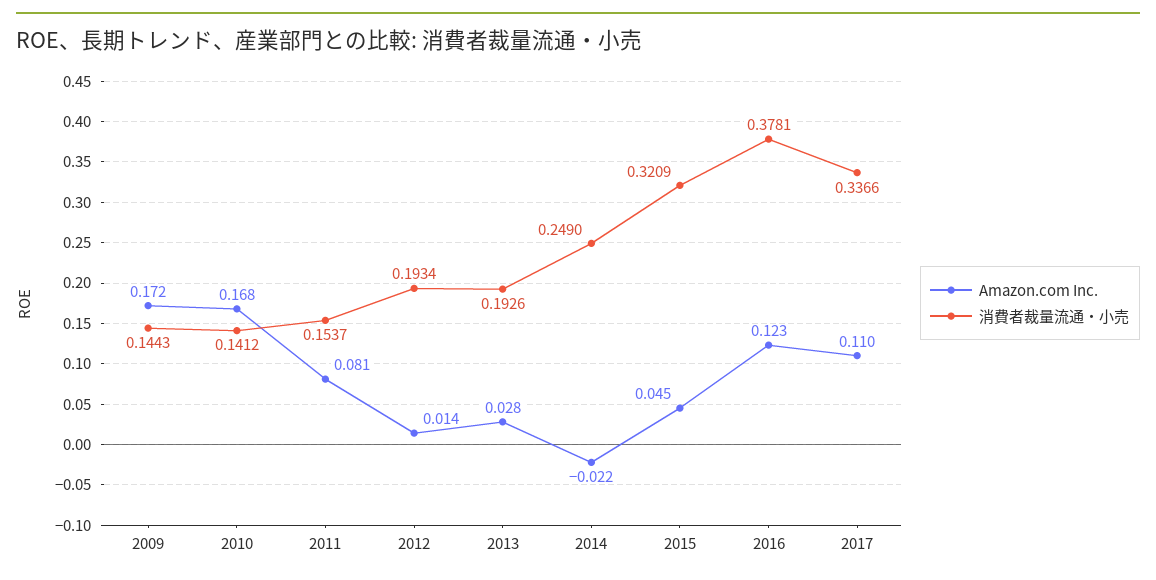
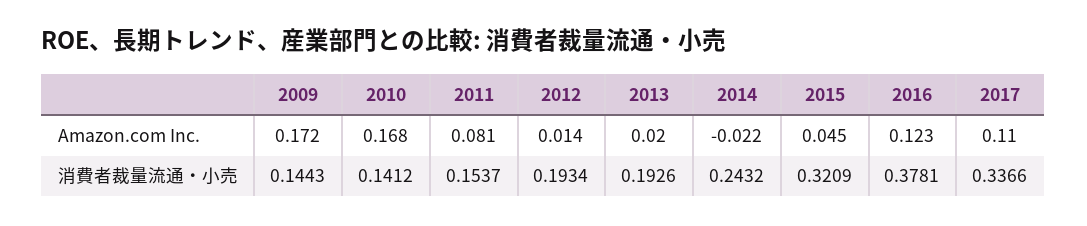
Amazon.com Inc., 2013: 0.028 -> 0.02
消費者裁量流通・小売, 2014: 0.249 -> 0.2432

